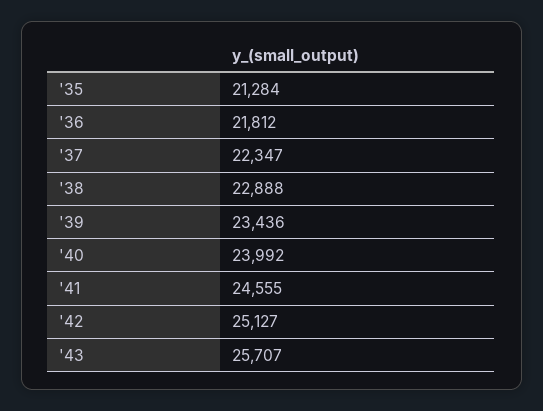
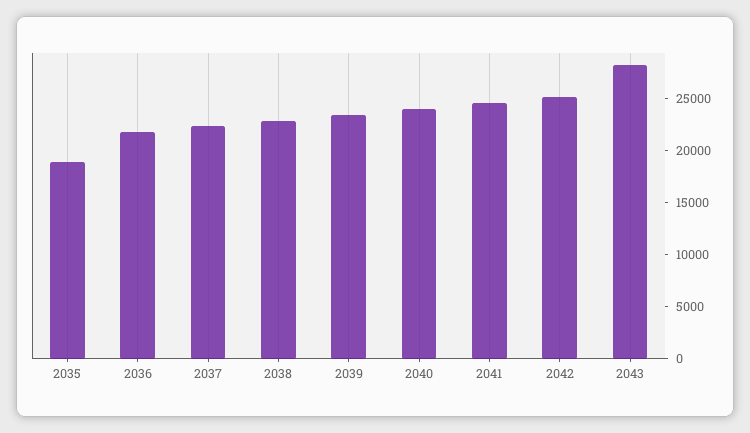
'35: 21284 -> 19000
'43: 25707 -> 28000

